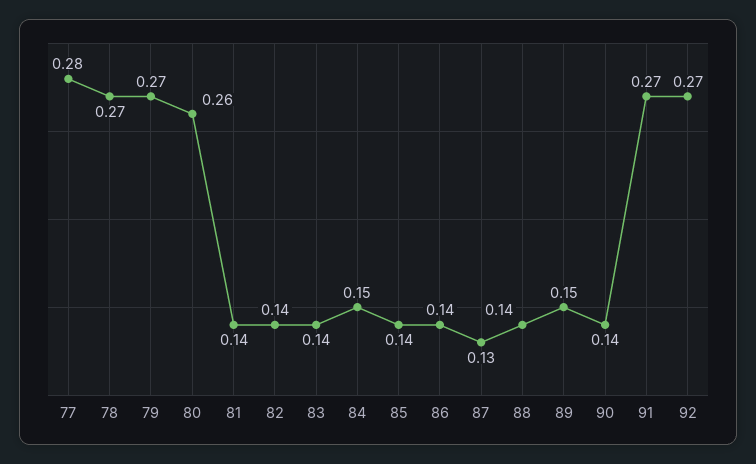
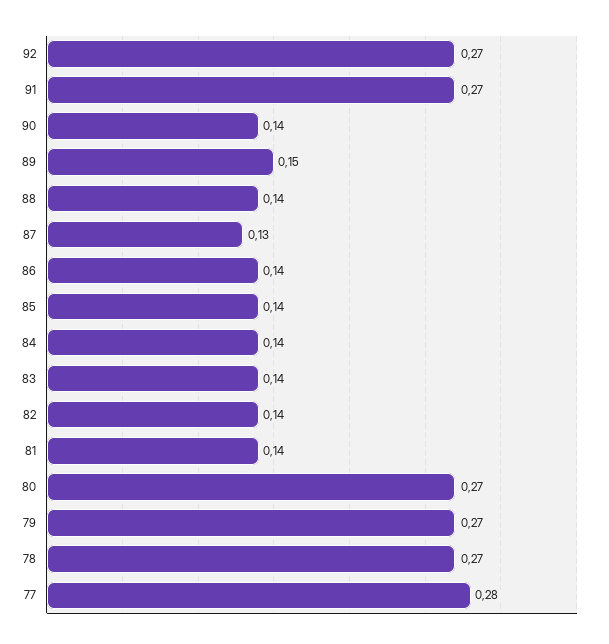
80: 0.26 -> 0.27
84: 0.15 -> 0.14

